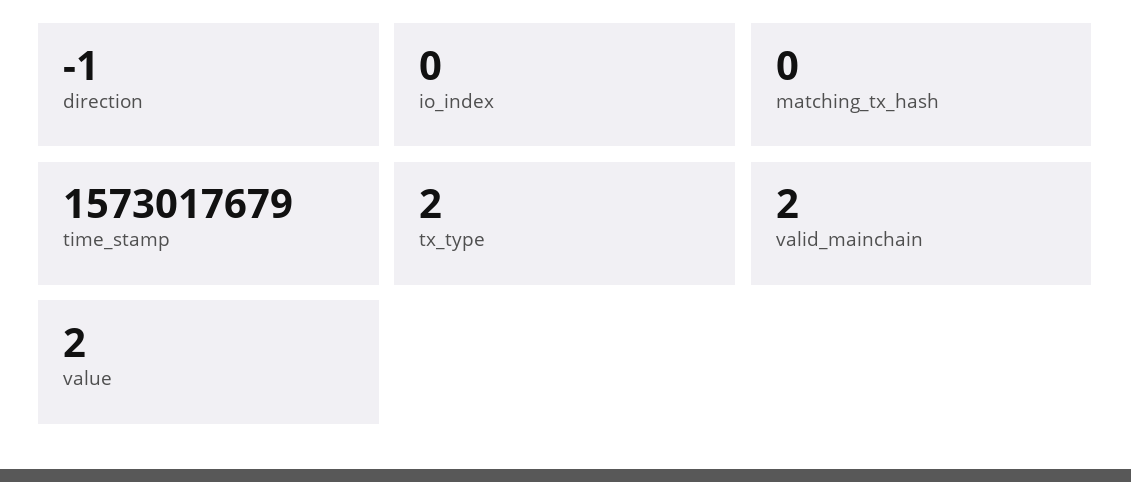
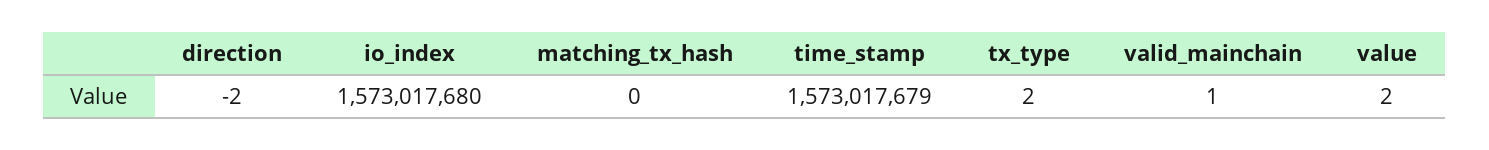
direction: -1 -> -2
io_index: 0 -> 1573017680
valid_mainchain: 2 -> 1

